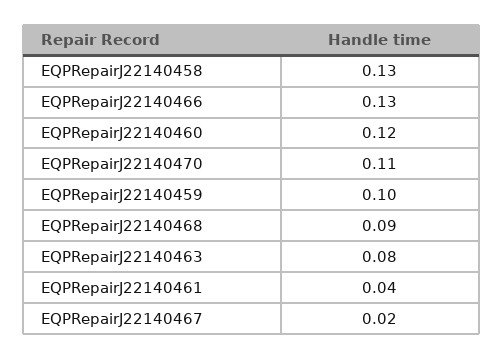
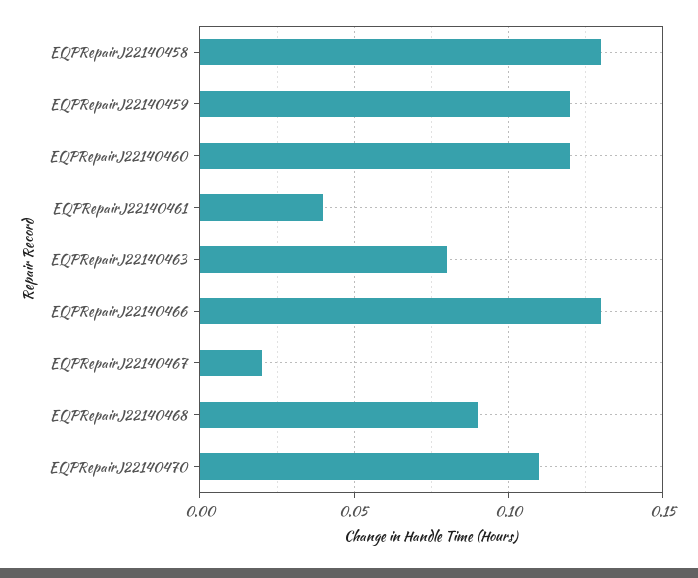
EQPRepairJ22140459: 0.1 -> 0.12

